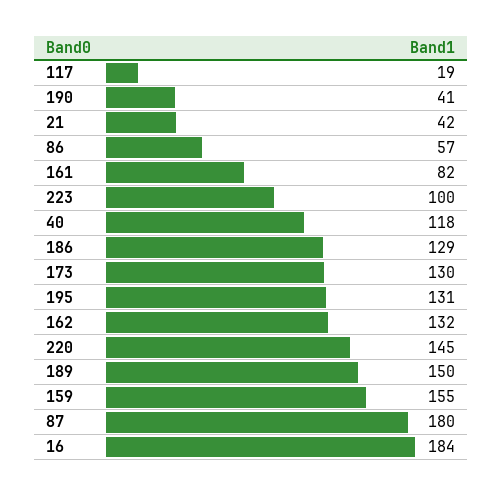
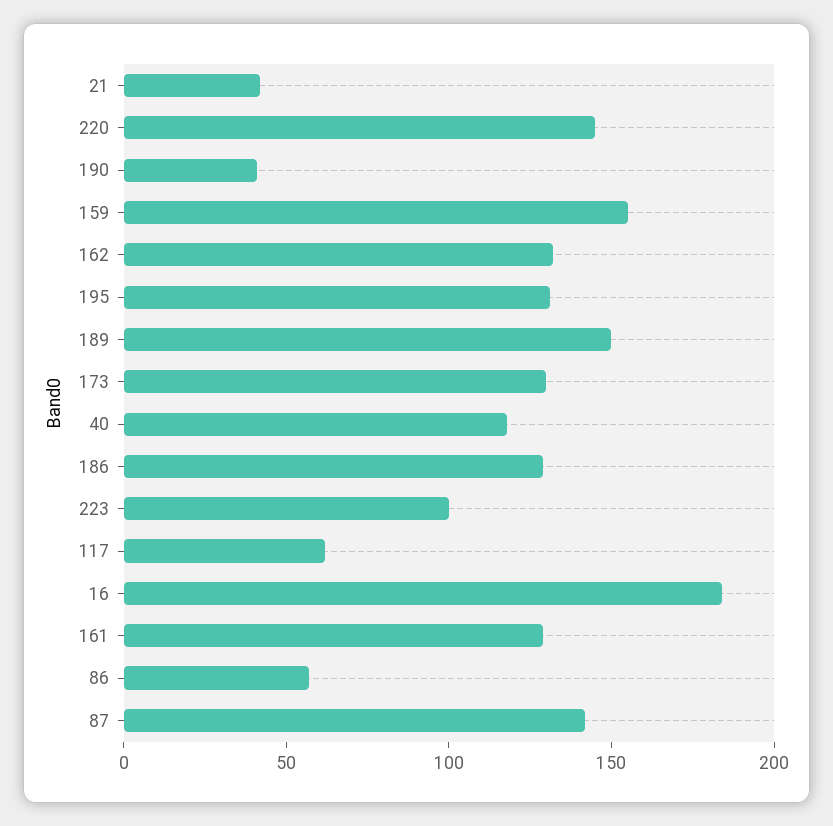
117: 19 -> 60
161: 82 -> 130
87: 180 -> 140

